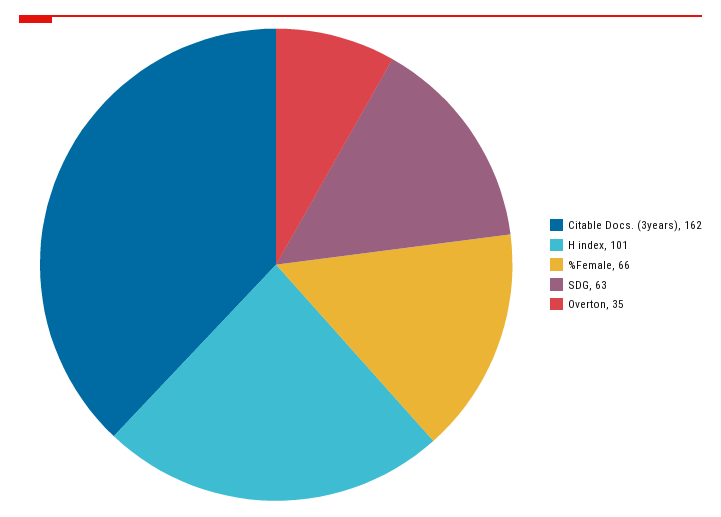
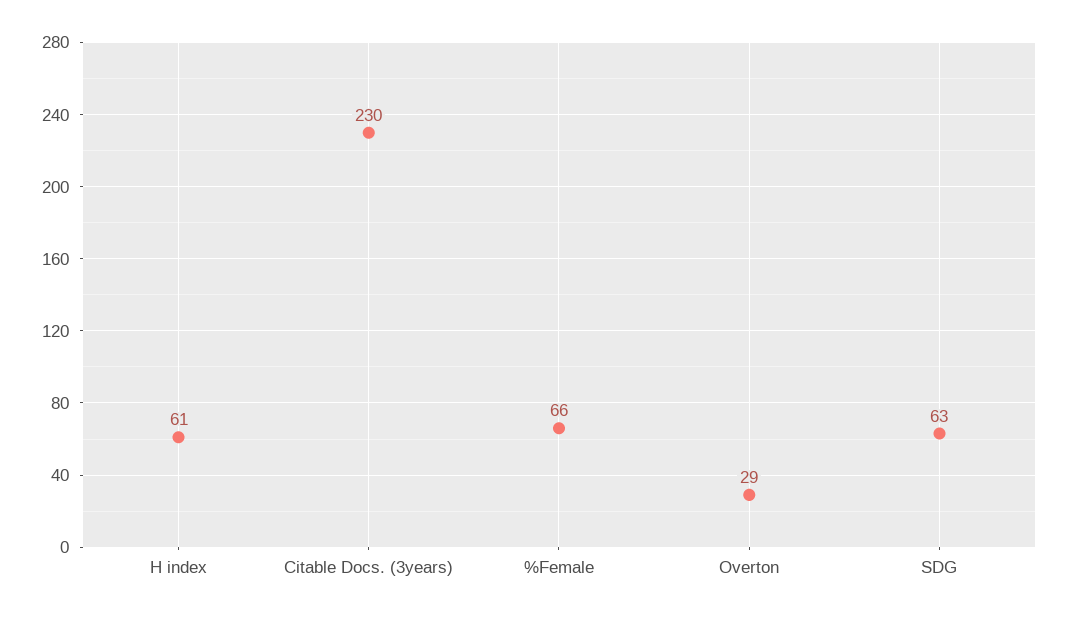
Citable Docs. (3years): 162 -> 230
H index: 101 -> 61
Overton: 35 -> 29

